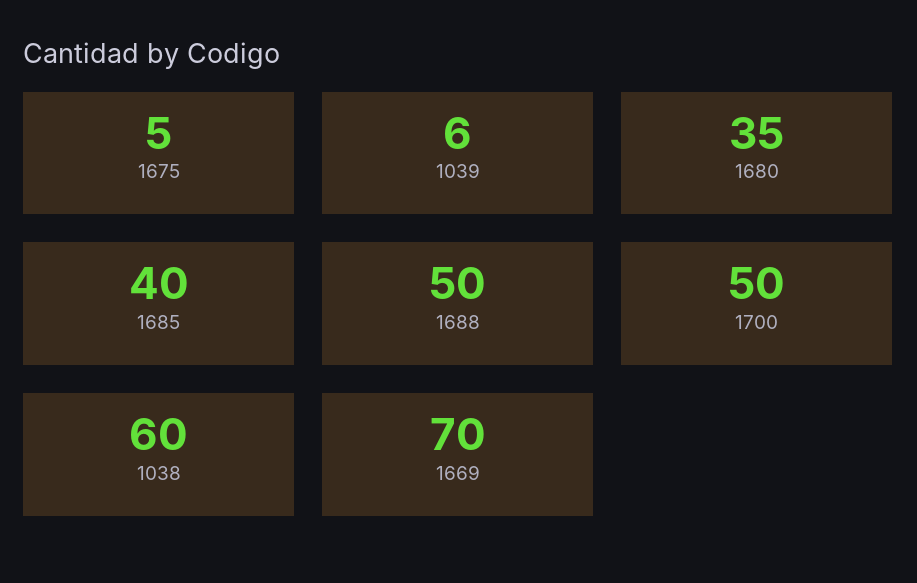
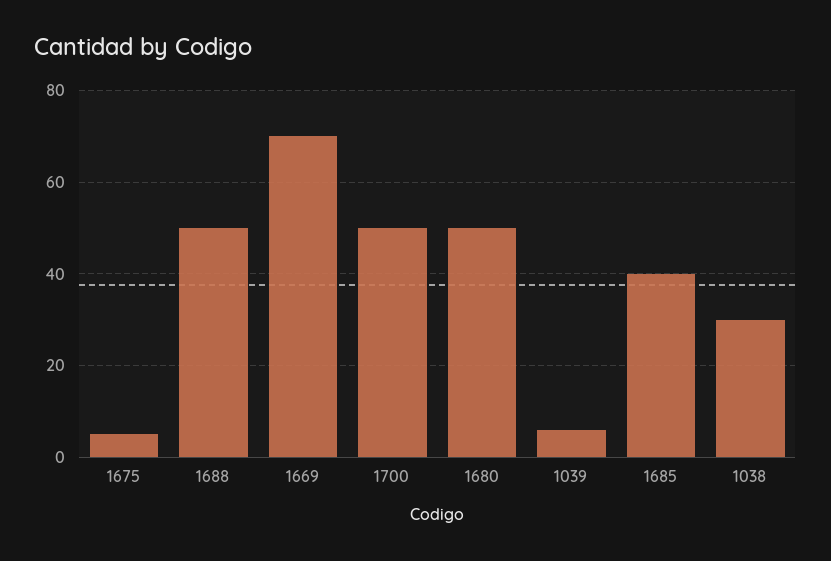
1680: 35 -> 50
1038: 60 -> 30

